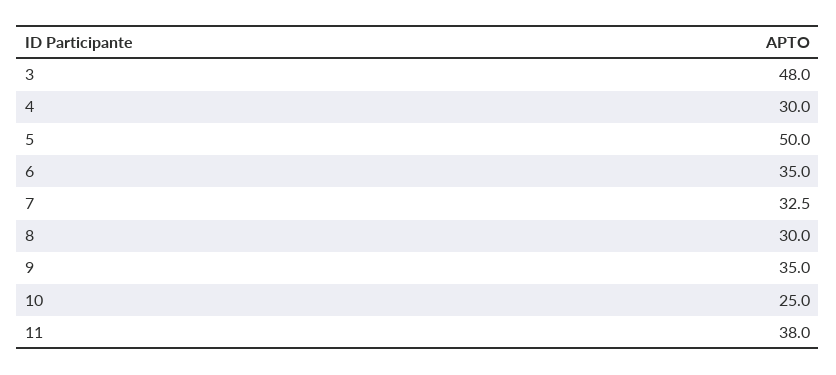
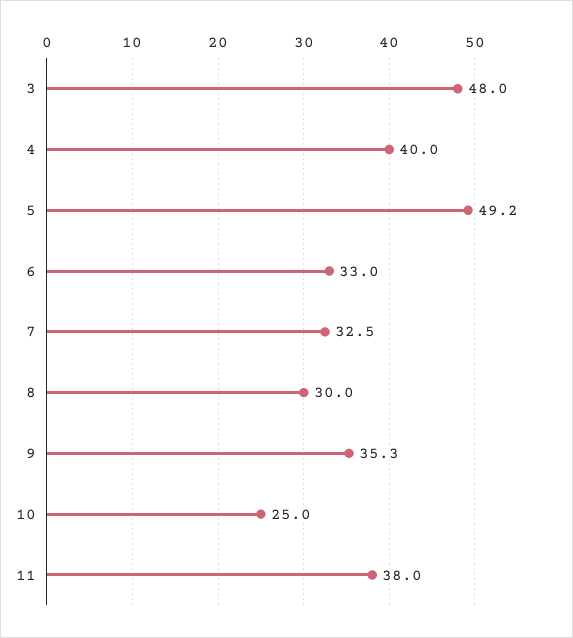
4: 30 -> 40
5: 50 -> 49.2
6: 35 -> 33
9: 35 -> 35.3

